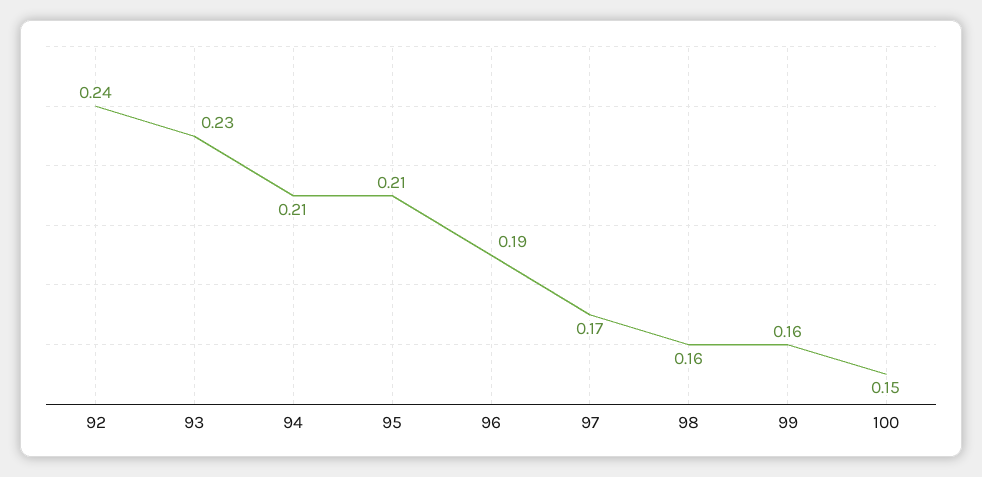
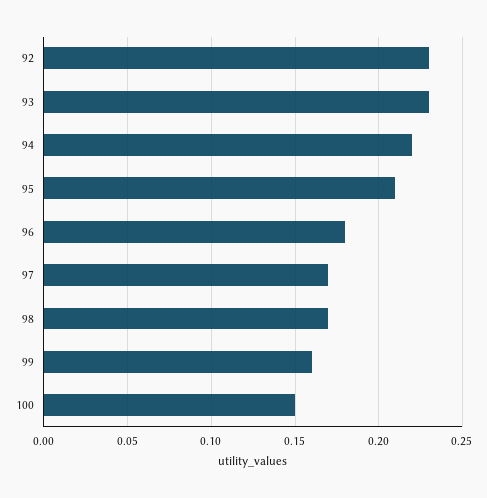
92: 0.24 -> 0.23
94: 0.21 -> 0.22
96: 0.19 -> 0.18
98: 0.16 -> 0.17

